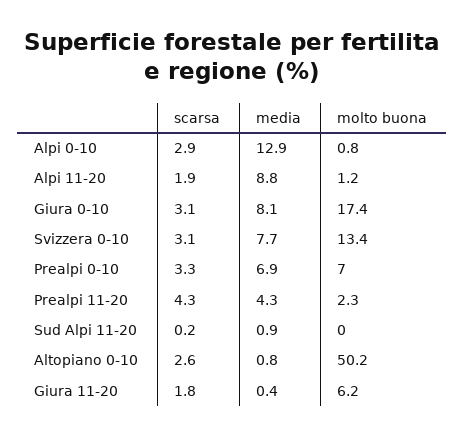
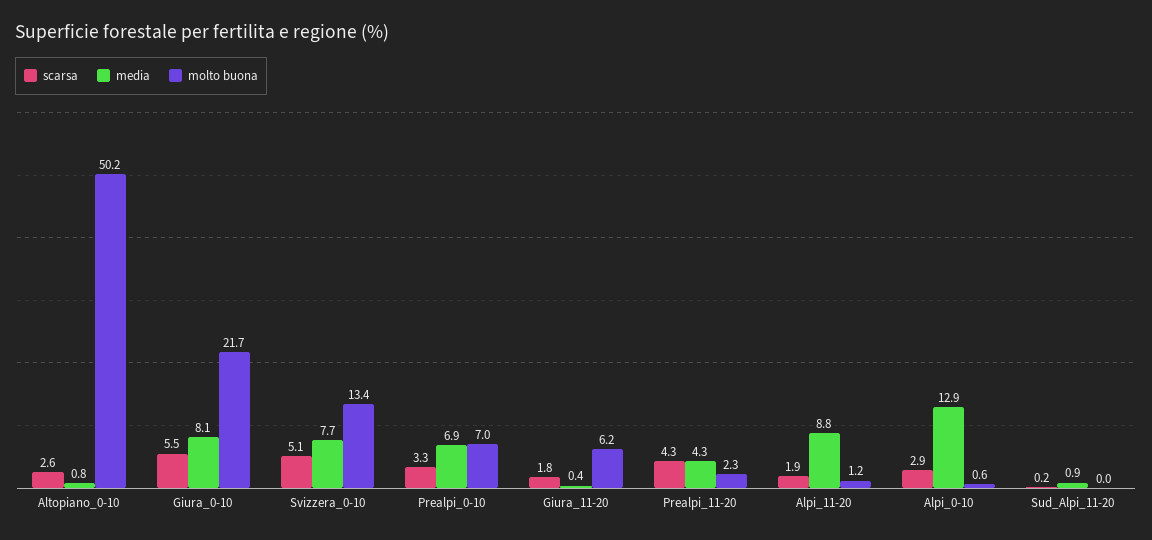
molto buona, Alpi 0-10: 0.8 -> 0.6
scarsa, Giura 0-10: 3.1 -> 5.5
molto buona, Giura 0-10: 17.4 -> 21.7
scarsa, Svizzera 0-10: 3.1 -> 5.1

